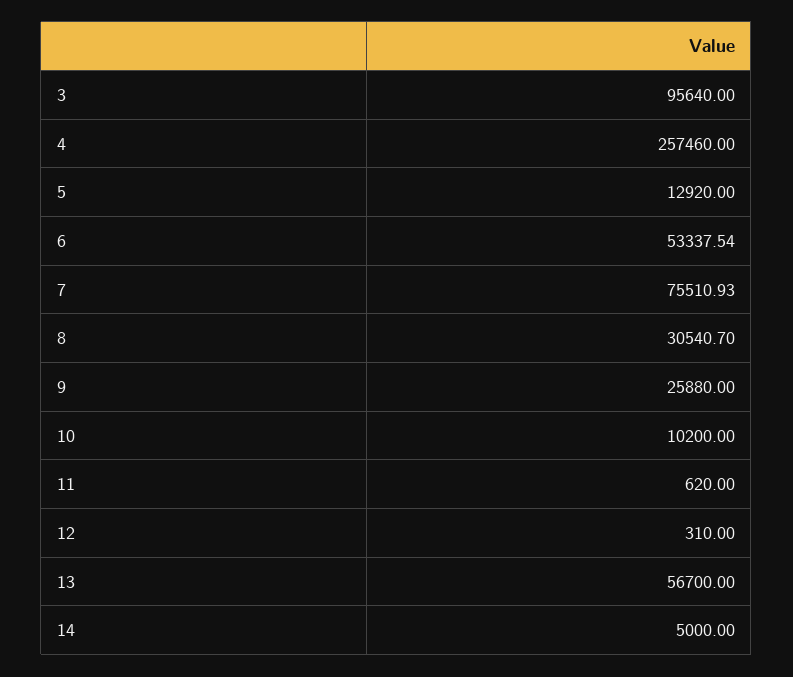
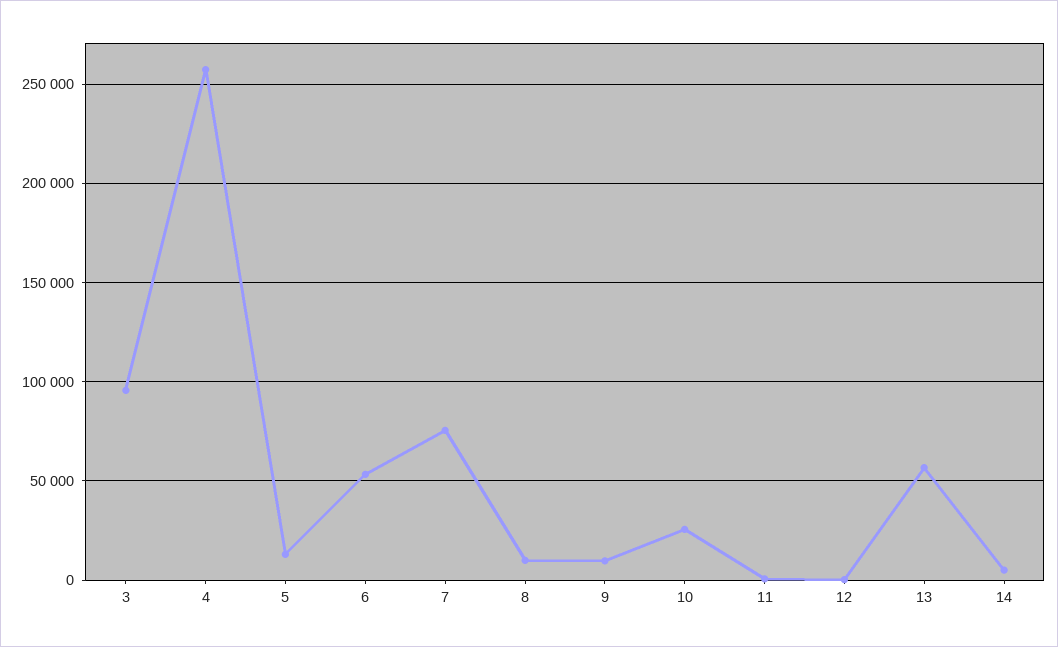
8: 30540.7 -> 10000
9: 25880 -> 10000
10: 10200 -> 25000

